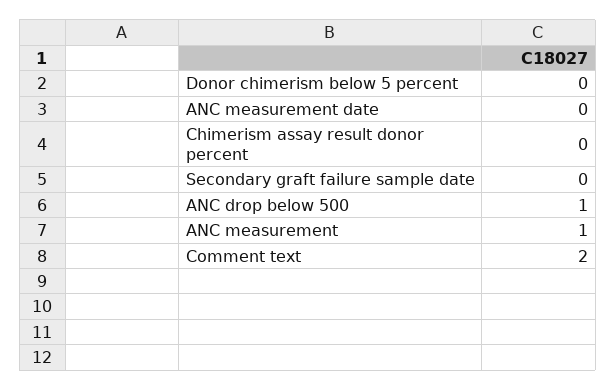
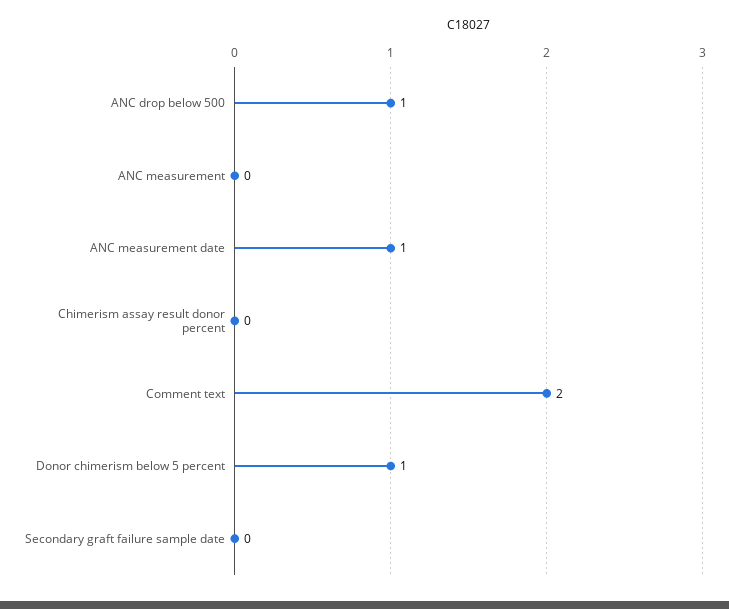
Donor chimerism below 5 percent: 0 -> 1
ANC measurement date: 0 -> 1
ANC measurement: 1 -> 0

